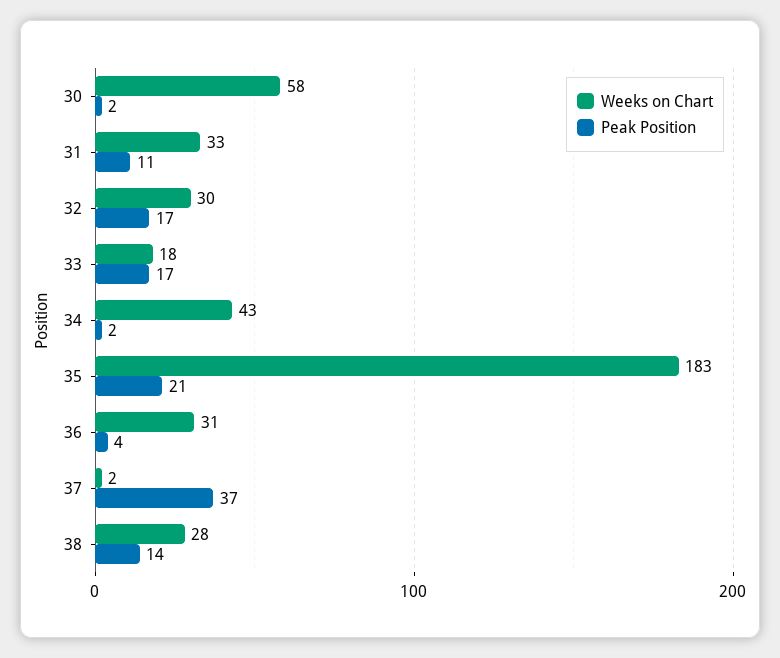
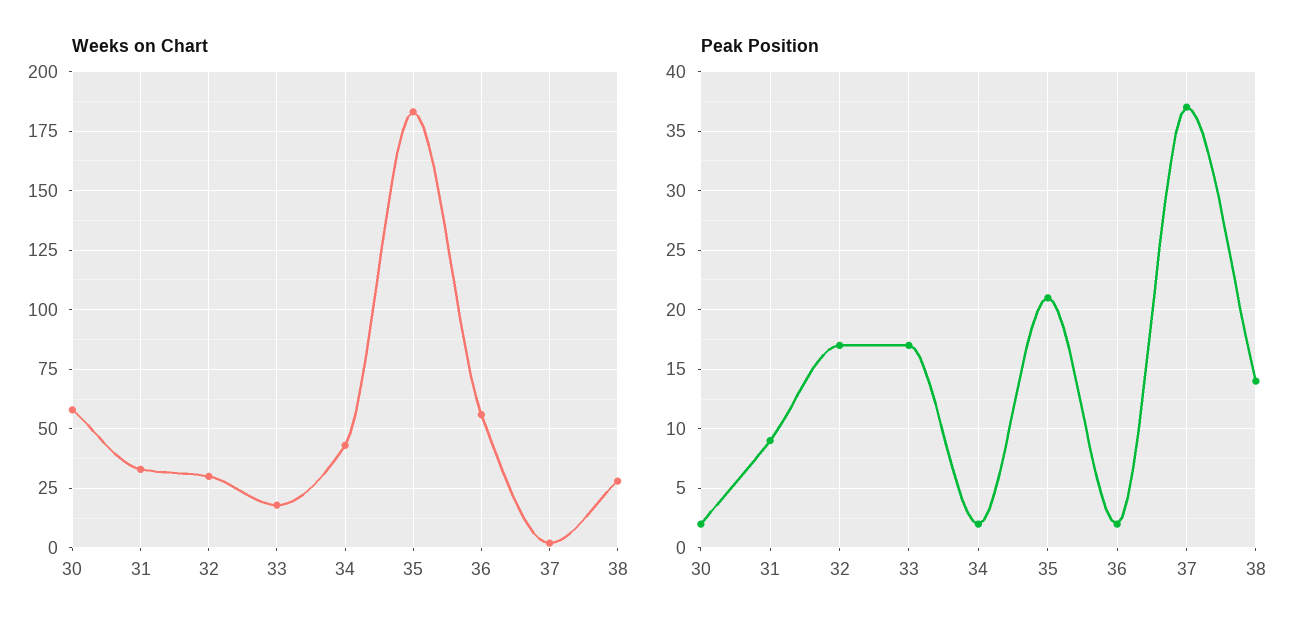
Peak Position, 31: 11 -> 9
Weeks on Chart, 36: 31 -> 55
Peak Position, 36: 4 -> 2

